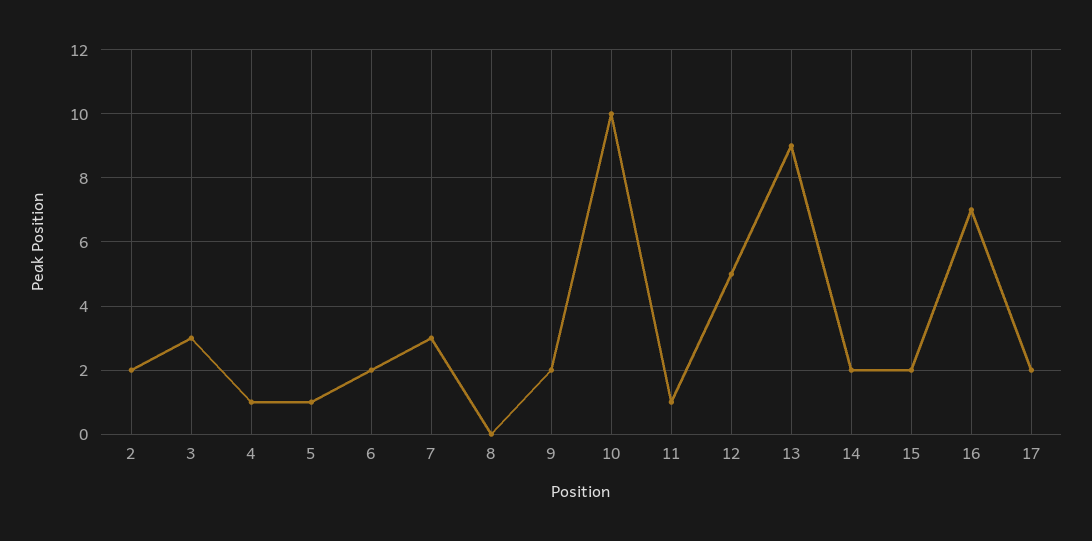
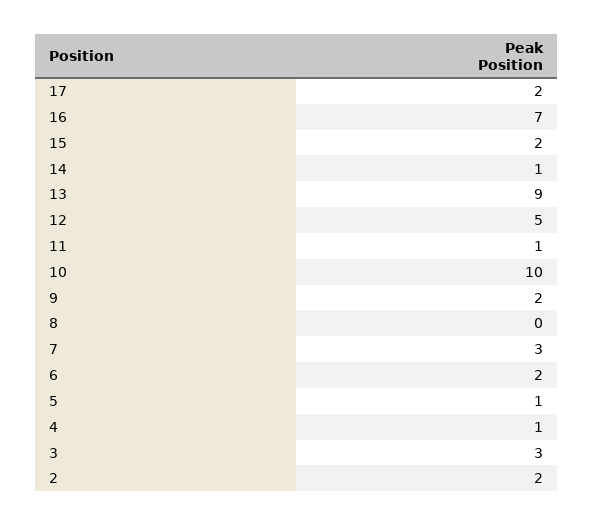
14: 2 -> 1

